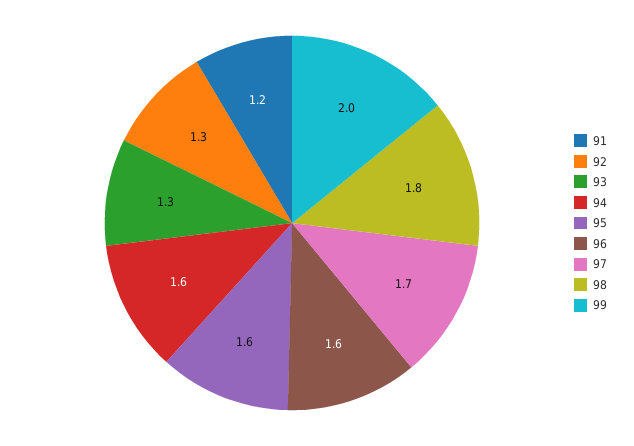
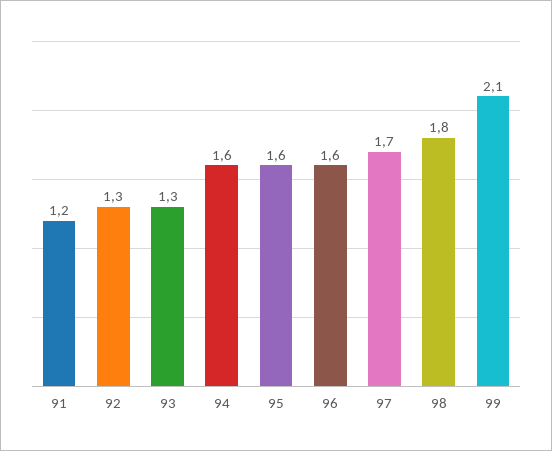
99: 2 -> 2.1

